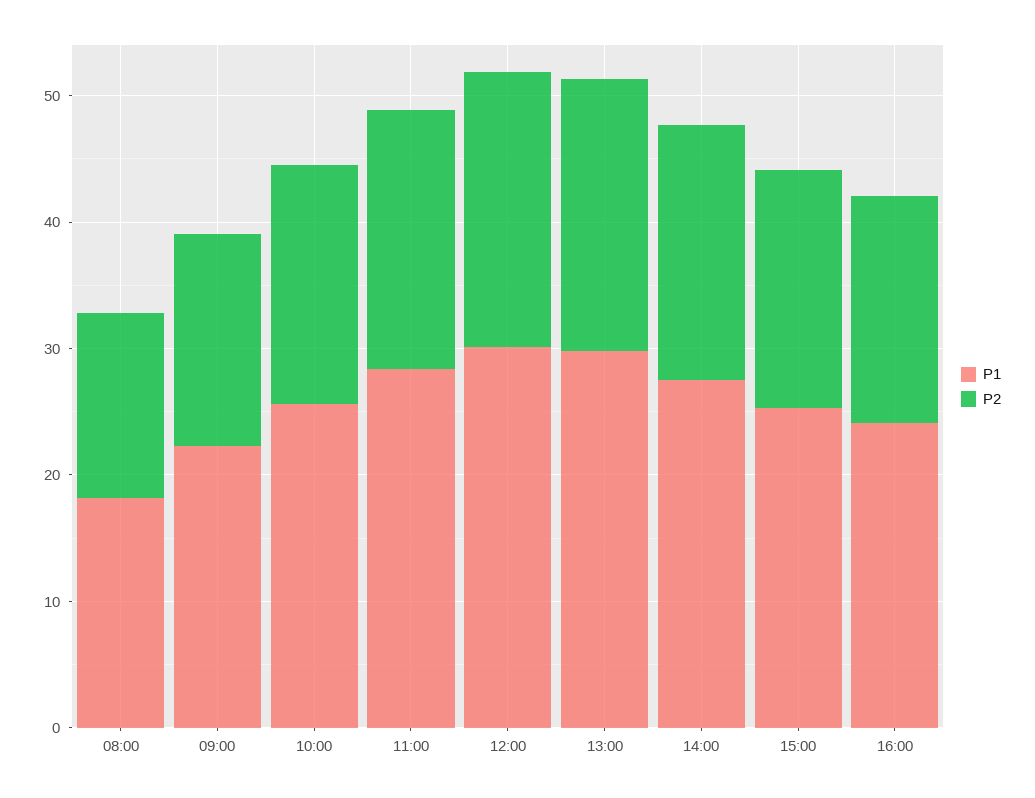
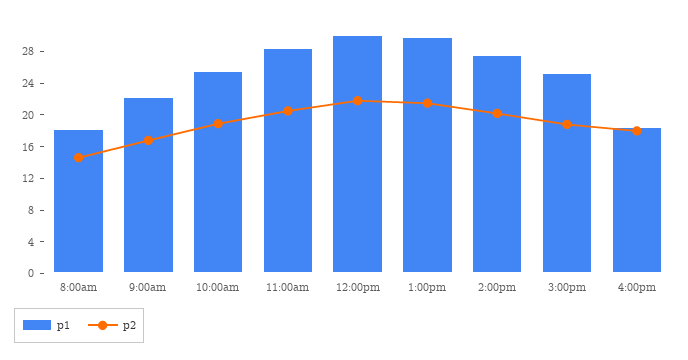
P1, 16:00: 24 -> 18

